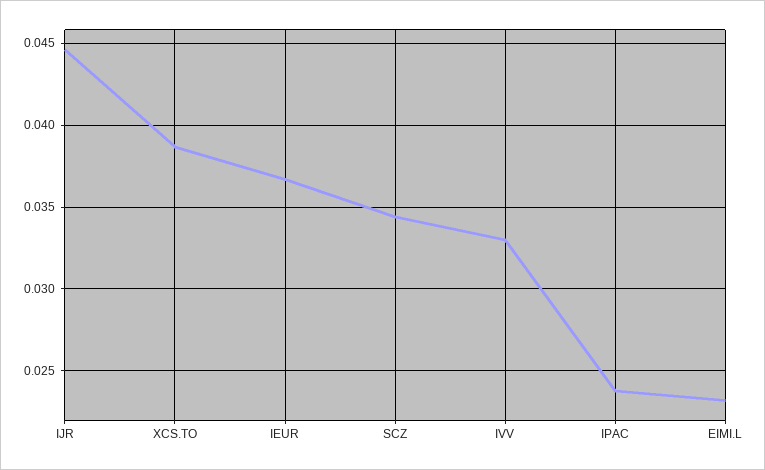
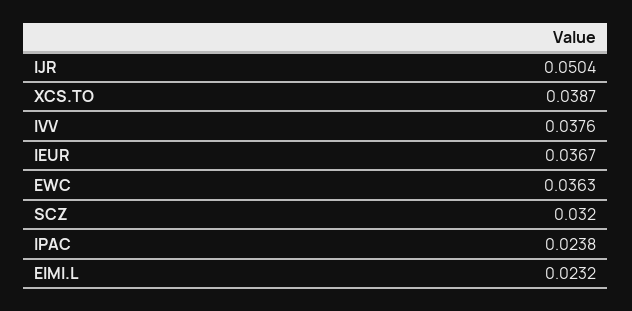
IJR: 0.0445 -> 0.0504
SCZ: 0.0345 -> 0.032
IVV: 0.033 -> 0.0376
EWC: none -> 0.0363

